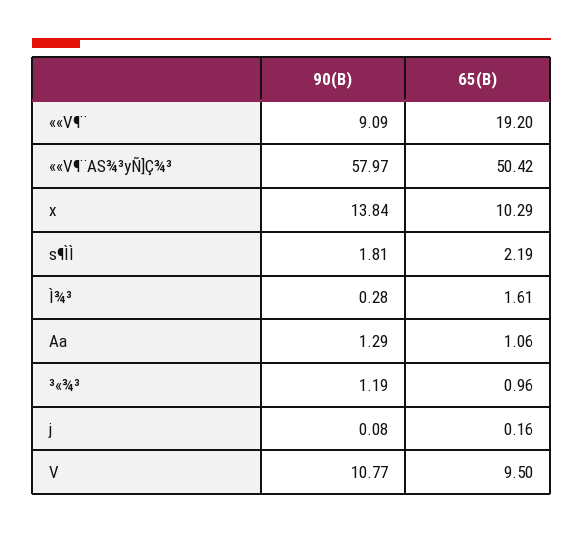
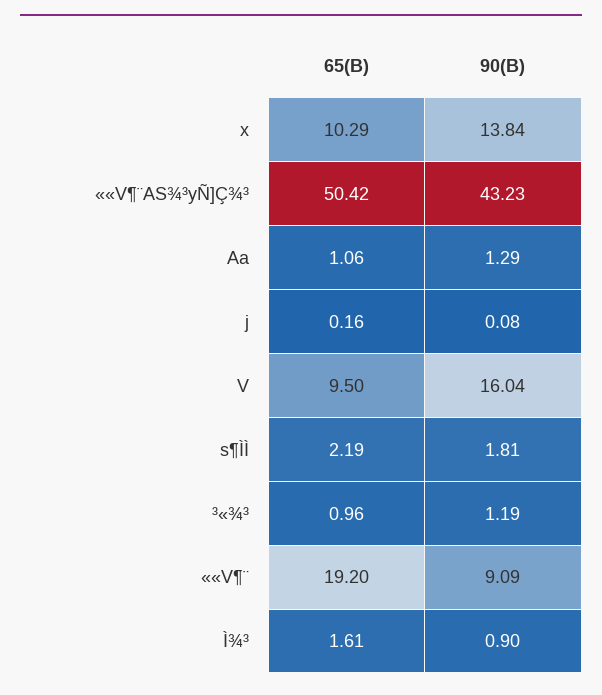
90(B), ««V¶¨AS¾³yÑ]Ç¾³: 57.97 -> 43.23
90(B), Ì¾³: 0.28 -> 0.9
90(B), V: 10.77 -> 16.04

